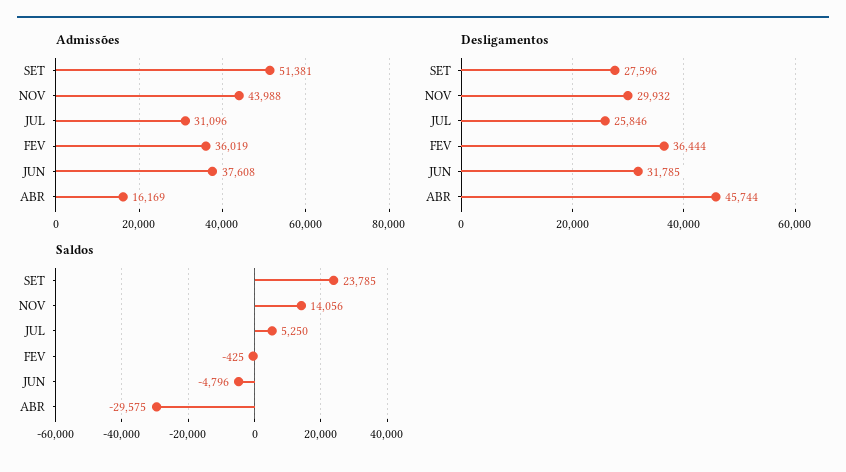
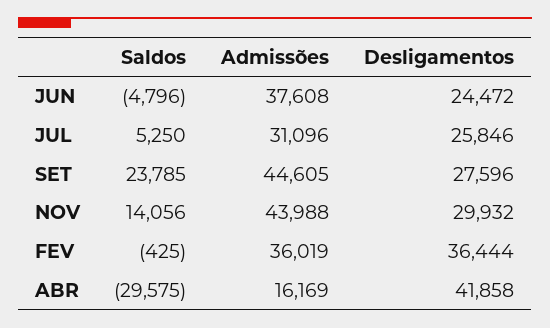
Admissões, SET: 51381 -> 44605
Desligamentos, JUN: 31785 -> 24472
Desligamentos, ABR: 45744 -> 41858

